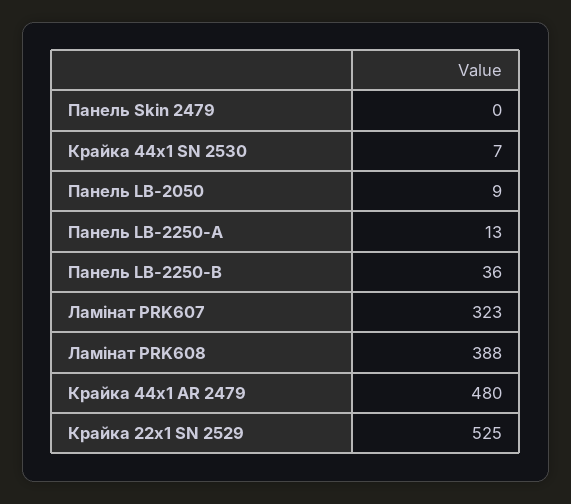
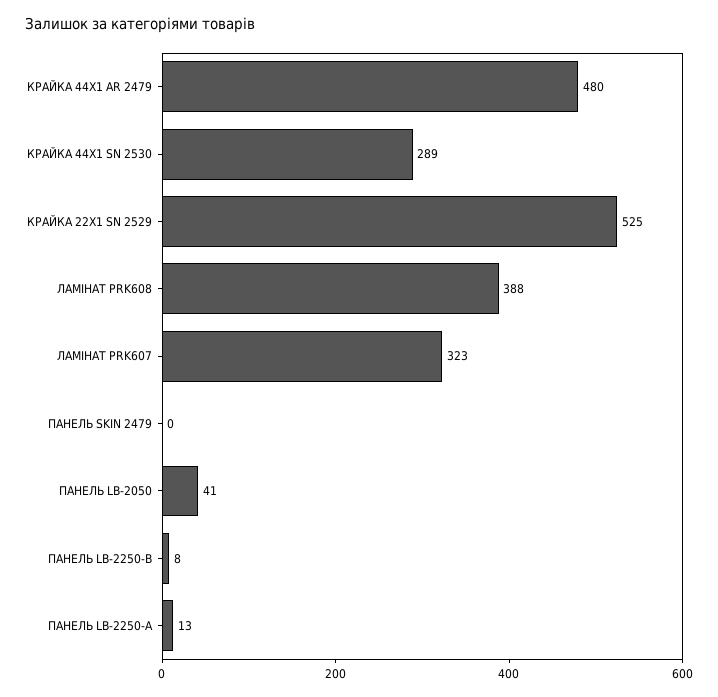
Крайка 44x1 SN 2530: 7 -> 289
Панель LB-2050: 9 -> 41
Панель LB-2250-В: 36 -> 8

